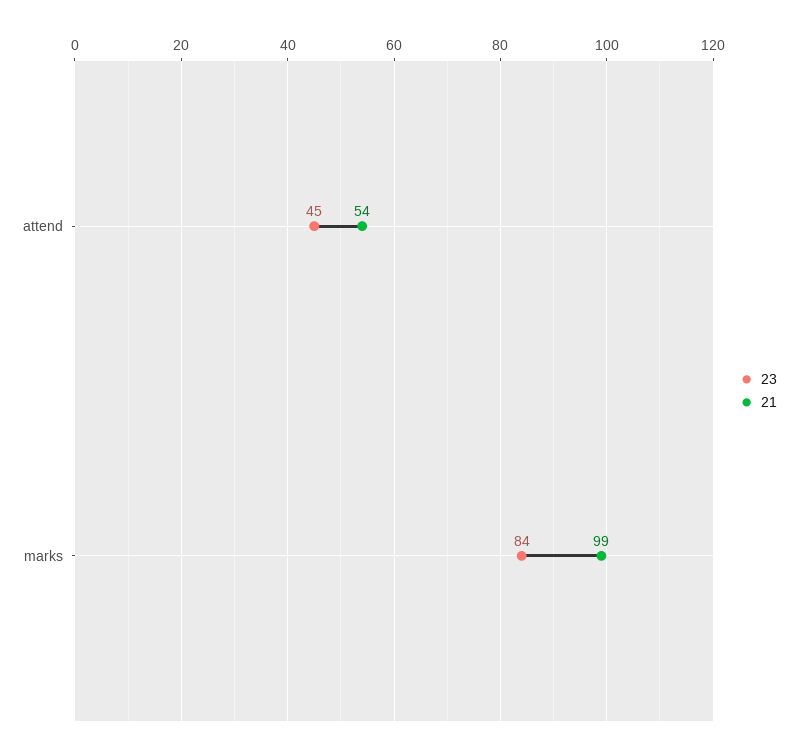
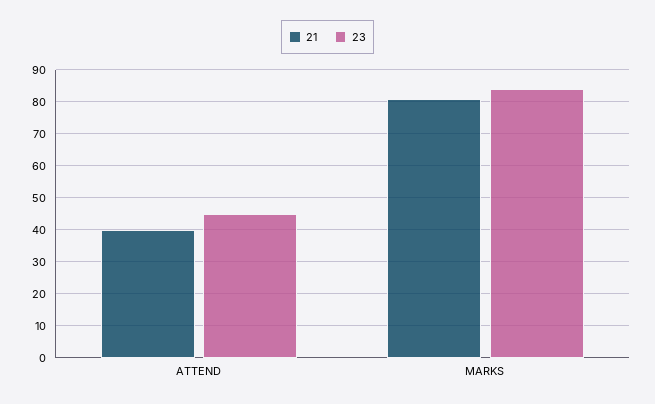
21, attend: 54 -> 40
21, marks: 99 -> 80

